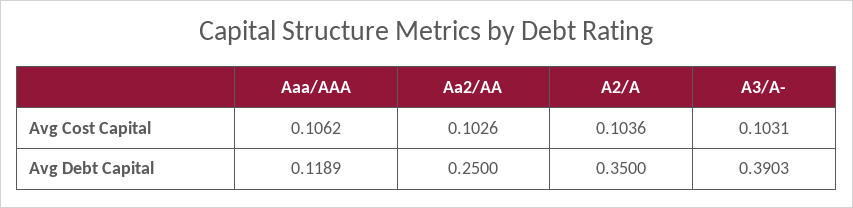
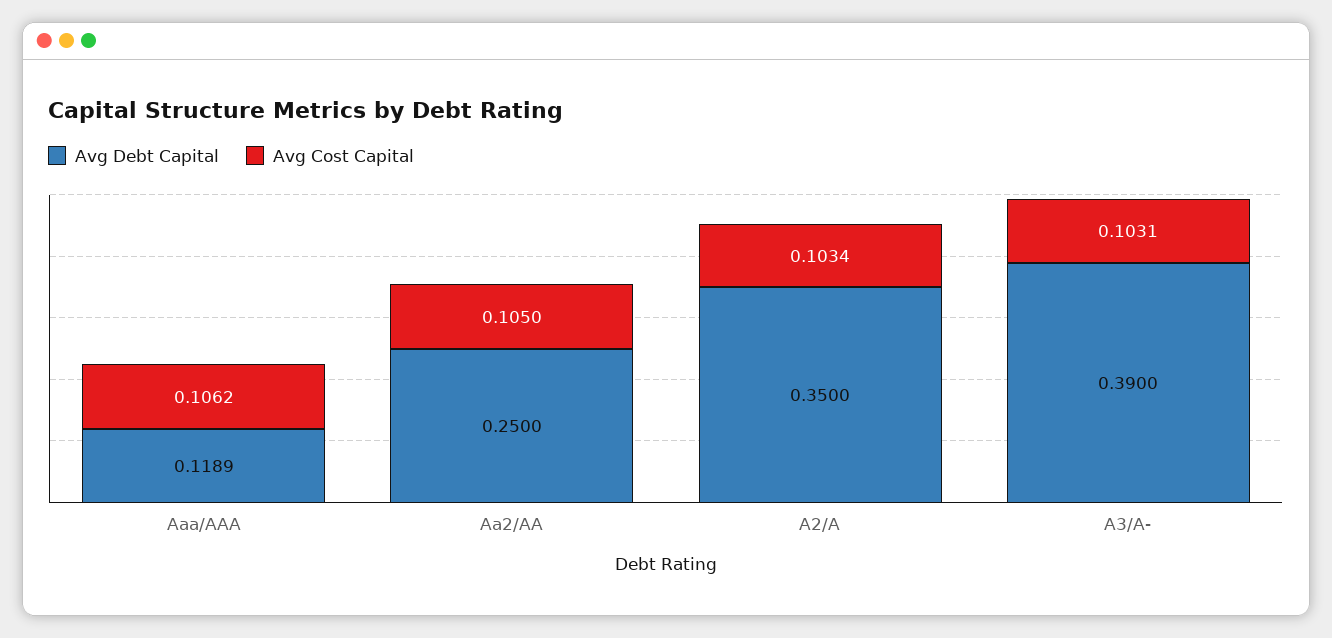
Avg Cost Capital, Aa2/AA: 0.1026 -> 0.105
Avg Cost Capital, A2/A: 0.1036 -> 0.1034
Avg Debt Capital, A3/A-: 0.3903 -> 0.39

